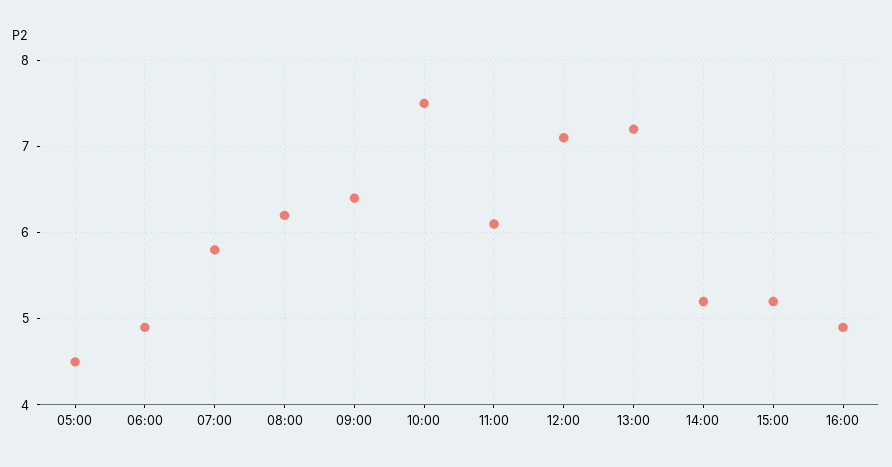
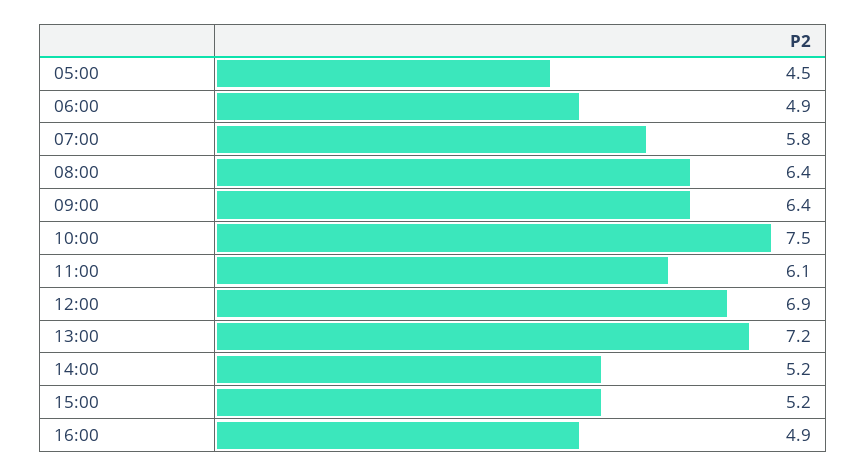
08:00: 6.2 -> 6.4
12:00: 7.1 -> 6.9

